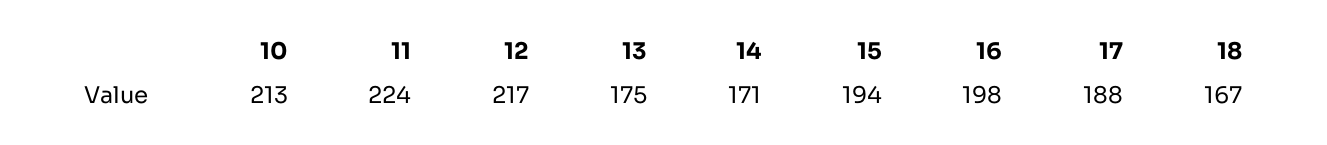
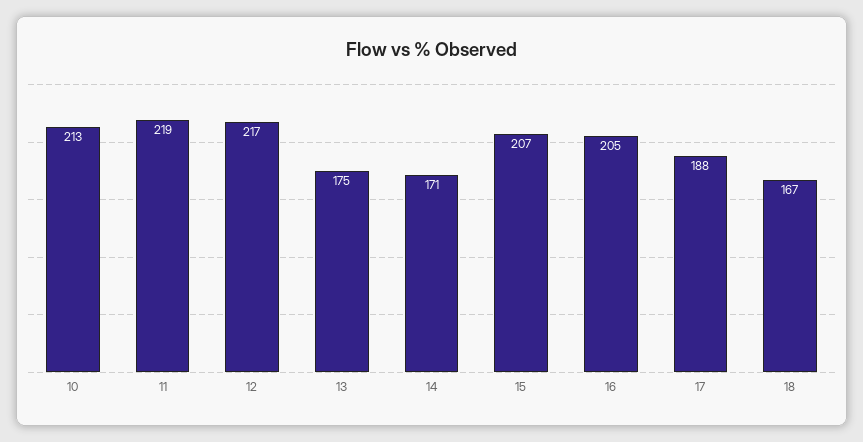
11: 224 -> 219
15: 194 -> 207
16: 198 -> 205

